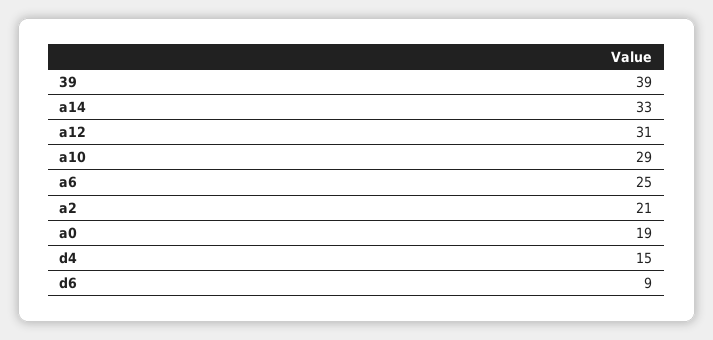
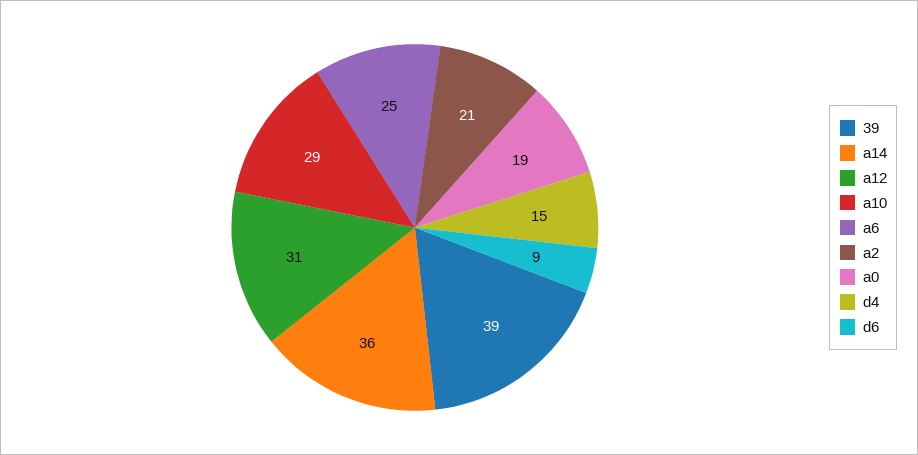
a14: 33 -> 36

